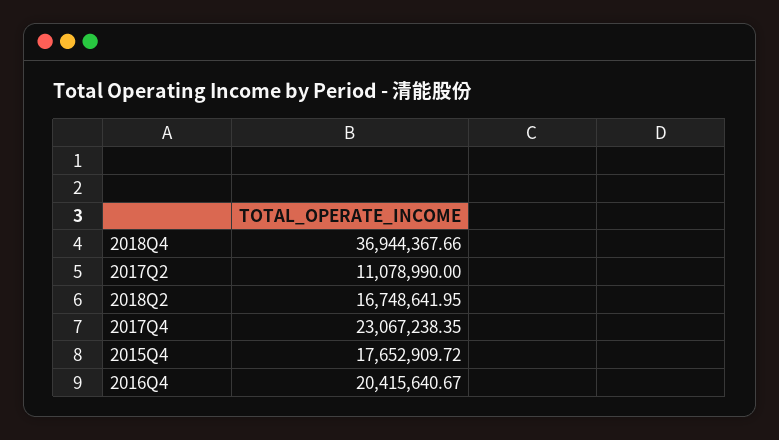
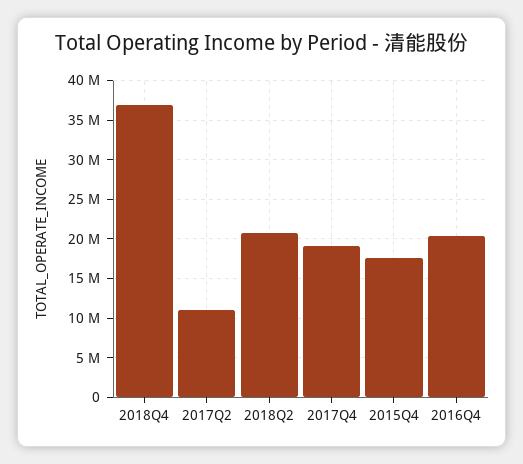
2018Q2: 16748641.95 -> 21000000
2017Q4: 23067238.35 -> 19000000

